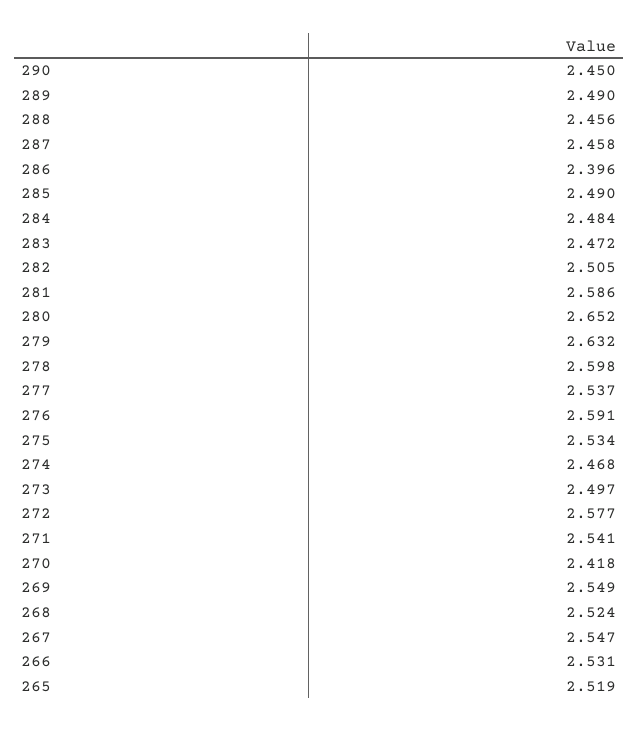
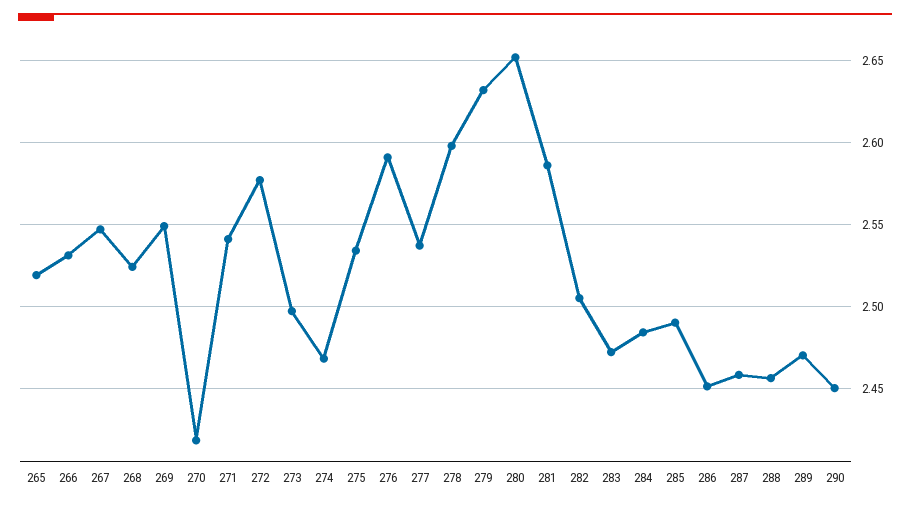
289: 2.49 -> 2.47
286: 2.396 -> 2.45

